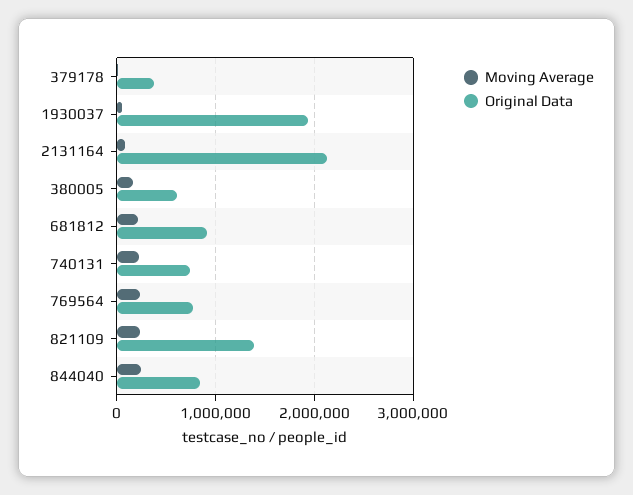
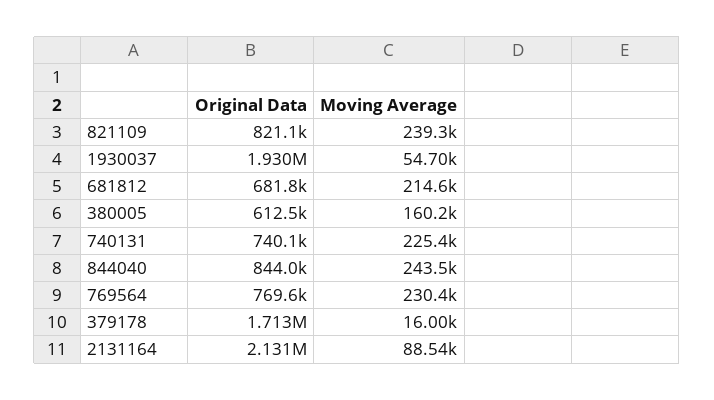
Original Data, 379178: 400000 -> 1713000
Original Data, 681812: 900000 -> 681800
Original Data, 821109: 1400000 -> 821100

